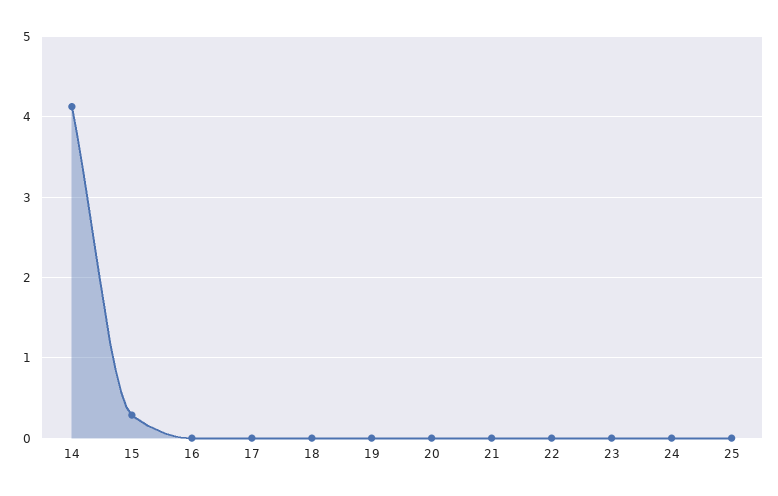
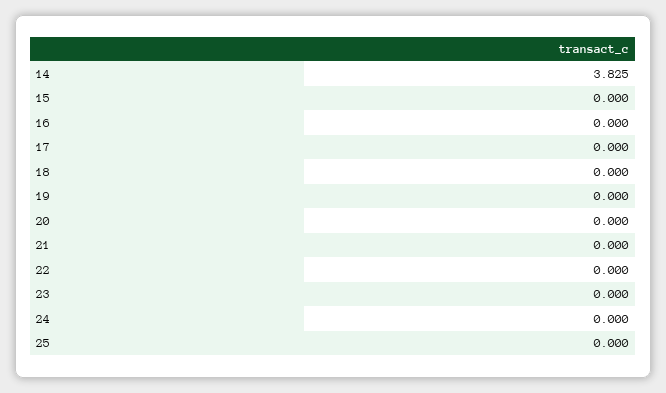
14: 4.1 -> 3.825
15: 0.3 -> 0

